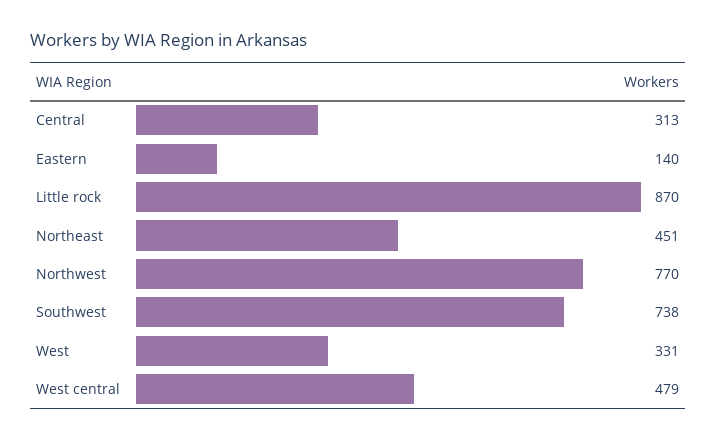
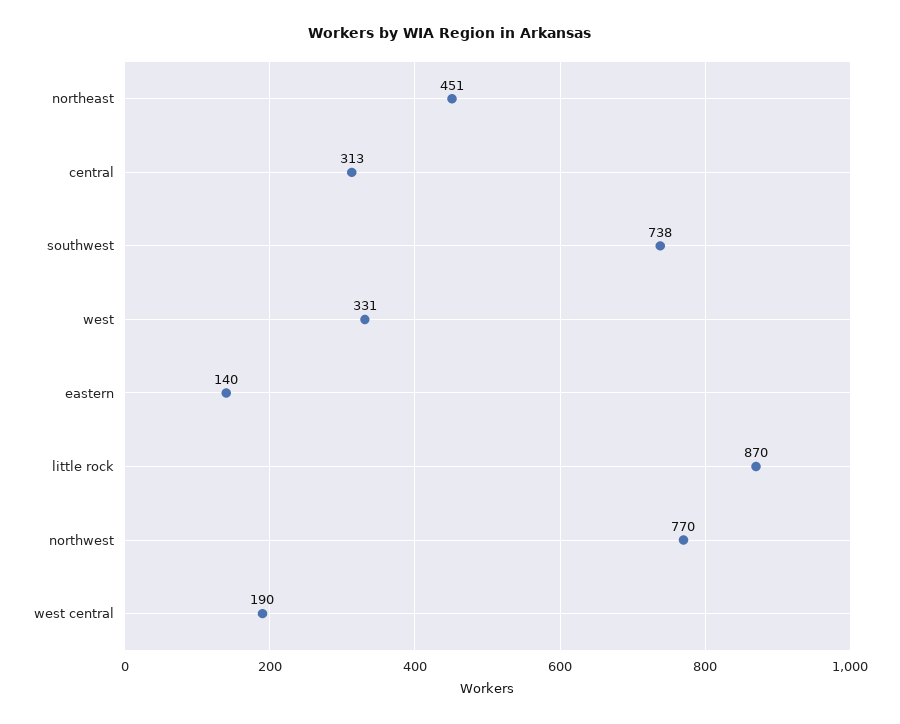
West central: 479 -> 190

